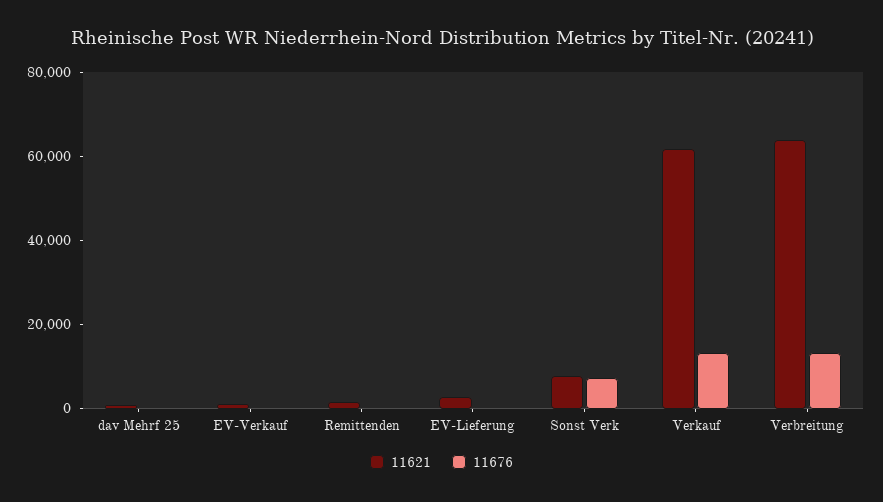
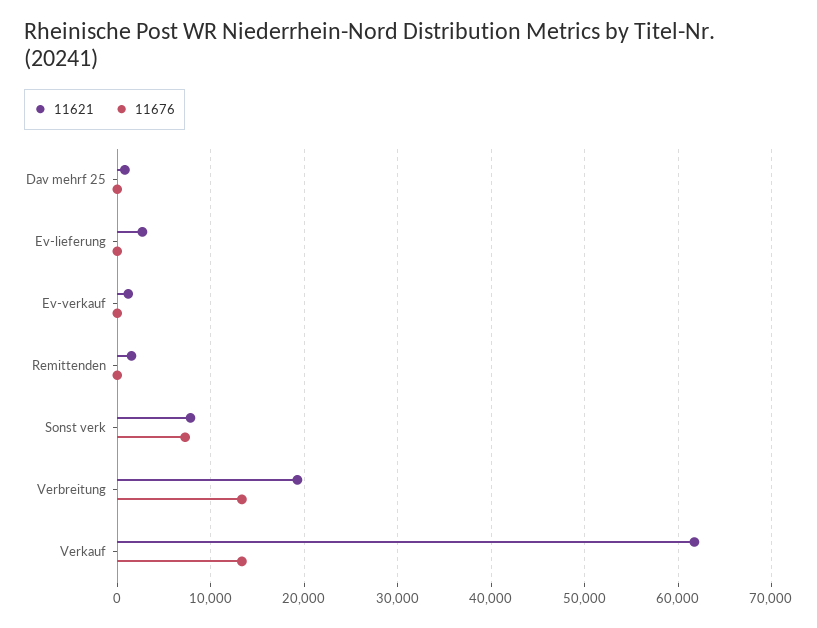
11621, Verbreitung: 65000 -> 19000

